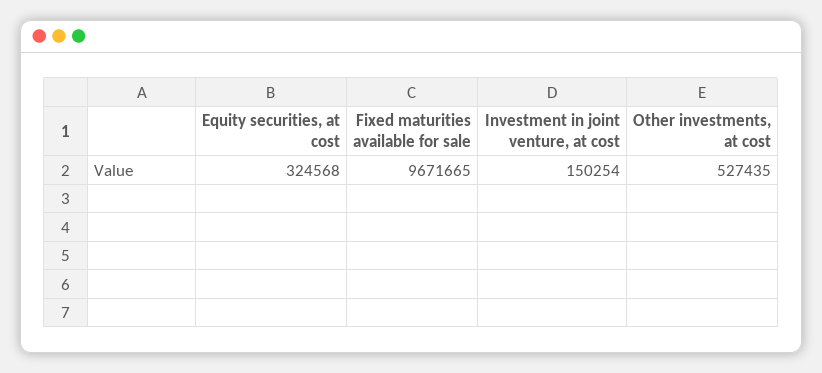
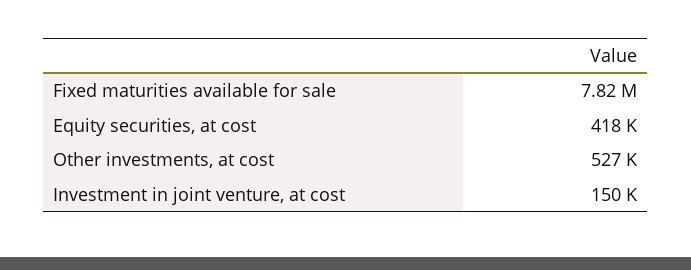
Equity securities, at cost: 324568 -> 418000
Fixed maturities available for sale: 9671665 -> 7820000

